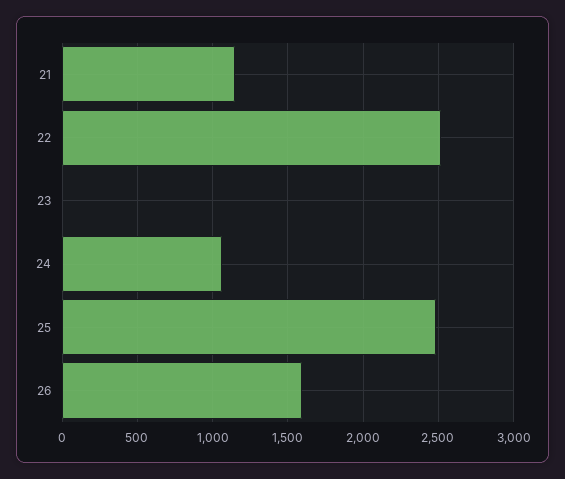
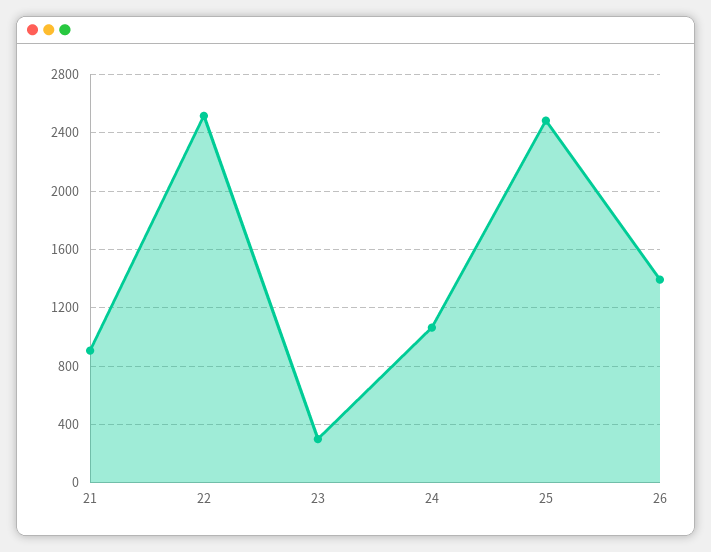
21: 1150 -> 900
23: 0 -> 300
26: 1600 -> 1400

